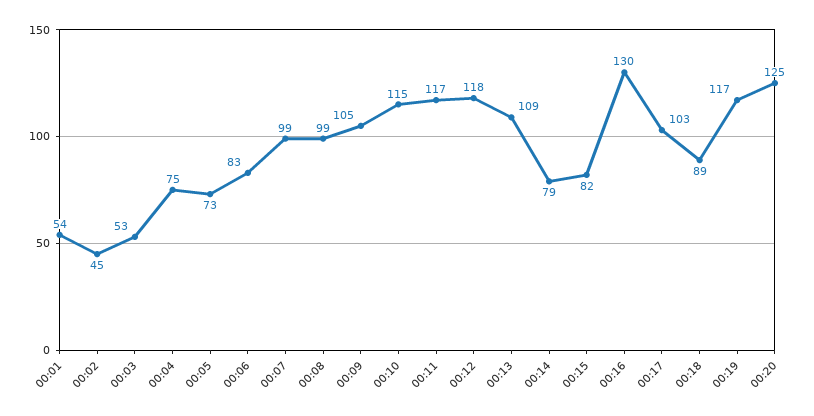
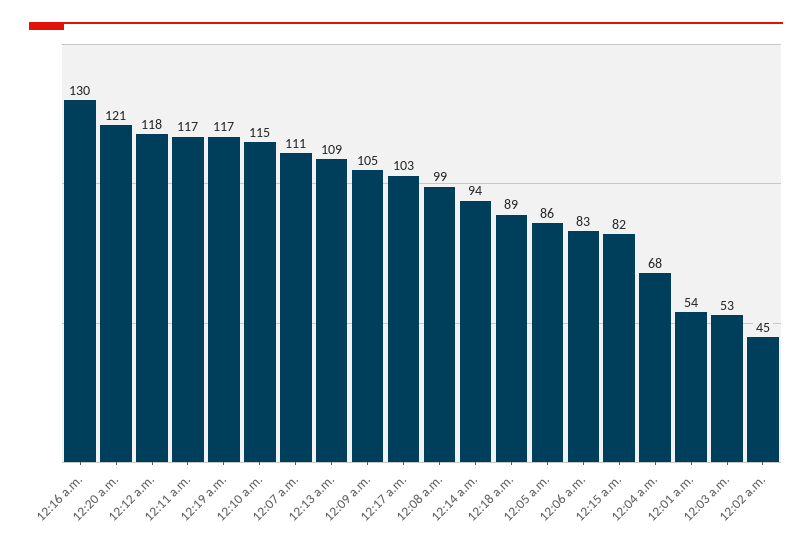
00:04: 75 -> 68
00:05: 73 -> 86
00:07: 99 -> 111
00:14: 79 -> 94
00:20: 125 -> 121

